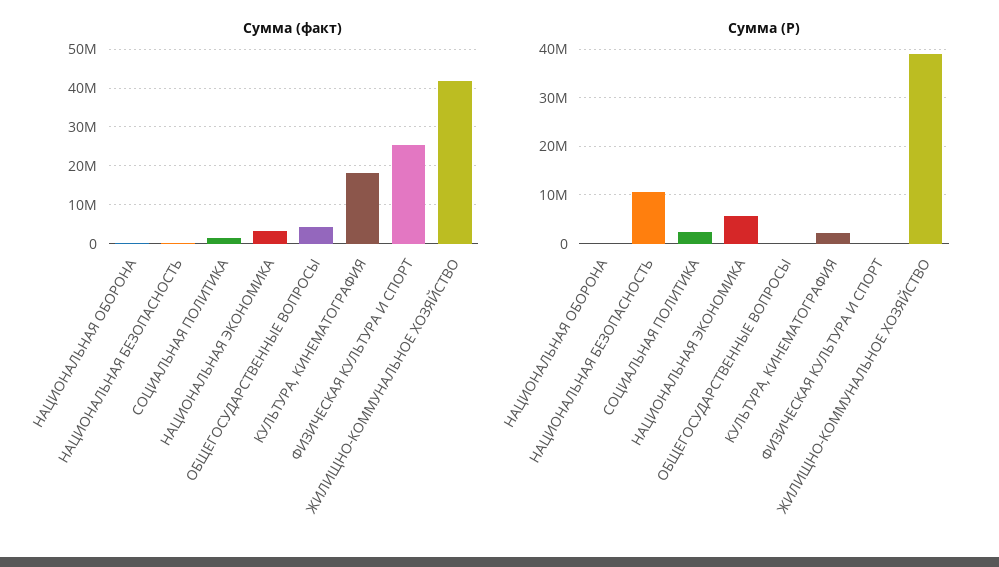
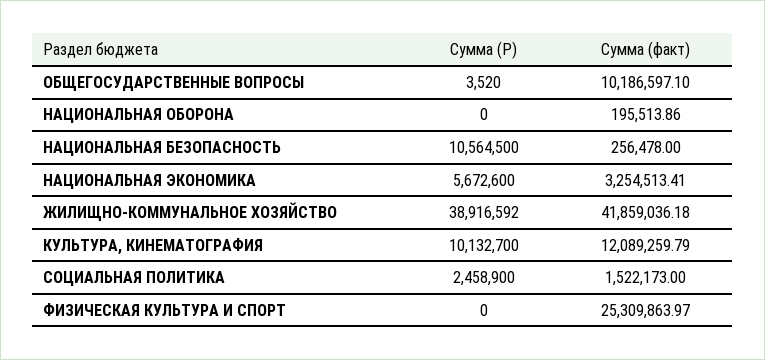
Сумма (факт), ОБЩЕГОСУДАРСТВЕННЫЕ ВОПРОСЫ: 4000000 -> 10186597.1
Сумма (факт), КУЛЬТУРА, КИНЕМАТОГРАФИЯ: 18000000 -> 12089259.79
Сумма (Р), КУЛЬТУРА, КИНЕМАТОГРАФИЯ: 2000000 -> 10132700

